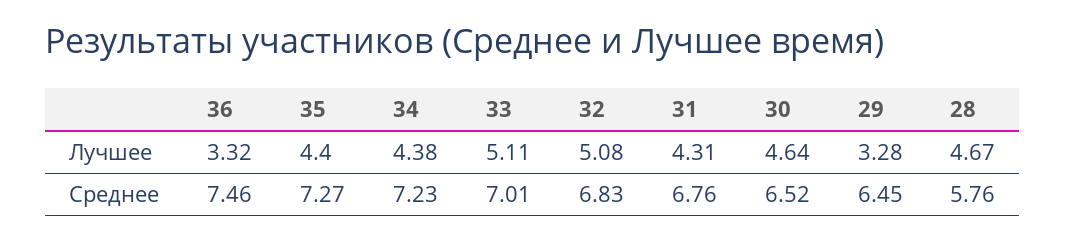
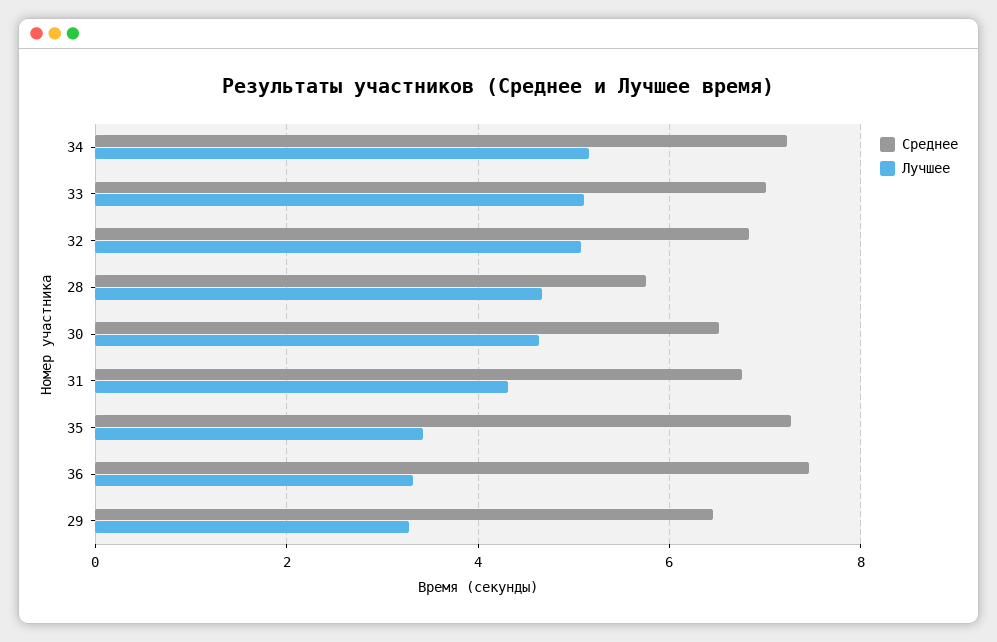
Лучшее, 35: 4.4 -> 3.4
Лучшее, 34: 4.38 -> 5.2

